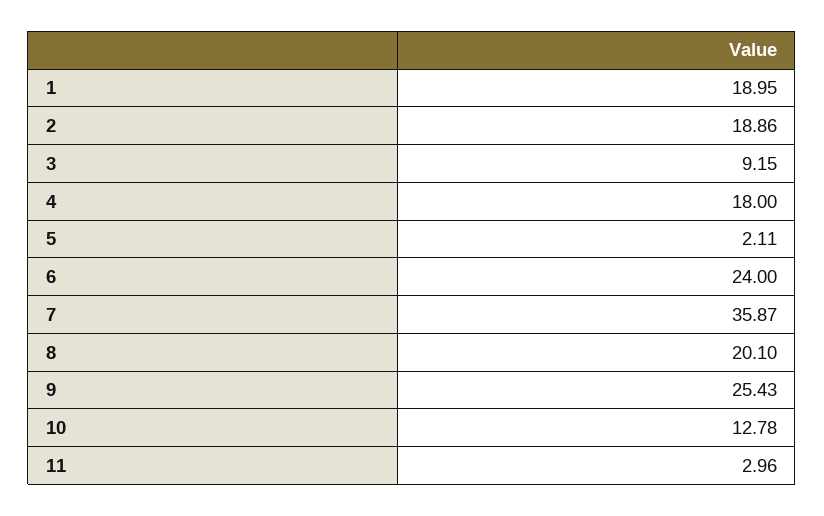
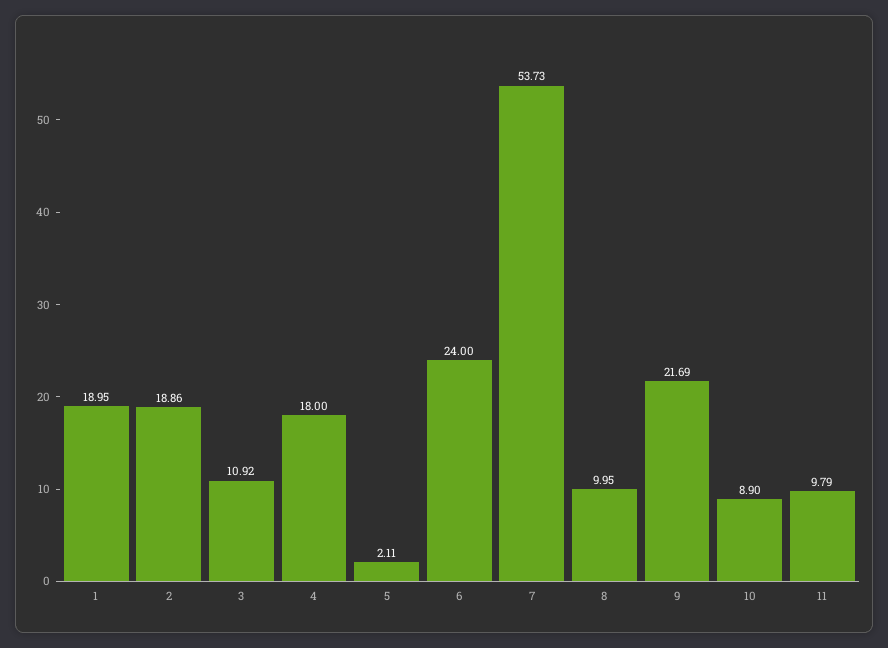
3: 9.15 -> 10.92
7: 35.87 -> 53.73
8: 20.1 -> 9.95
9: 25.43 -> 21.69
10: 12.78 -> 8.9
11: 2.96 -> 9.79

